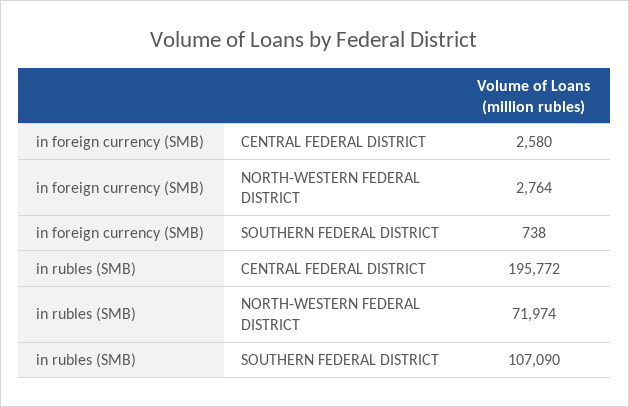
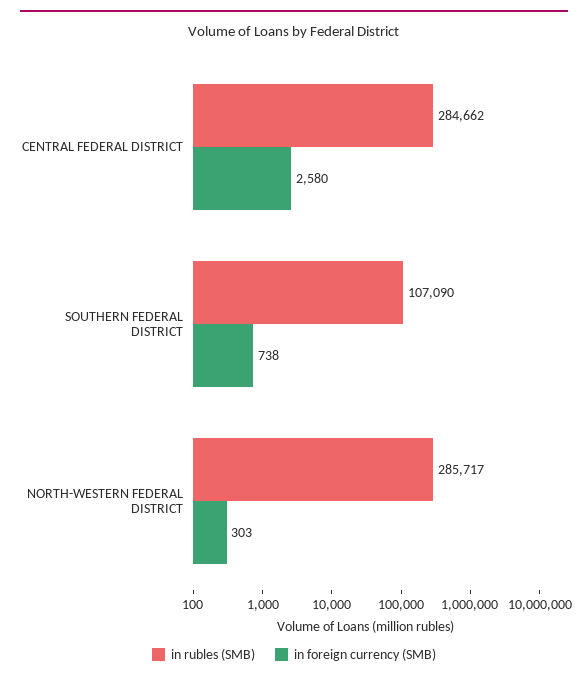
in foreign currency (SMB), NORTH-WESTERN FEDERAL DISTRICT: 2764 -> 303
in rubles (SMB), CENTRAL FEDERAL DISTRICT: 195772 -> 284662
in rubles (SMB), NORTH-WESTERN FEDERAL DISTRICT: 71974 -> 285717

